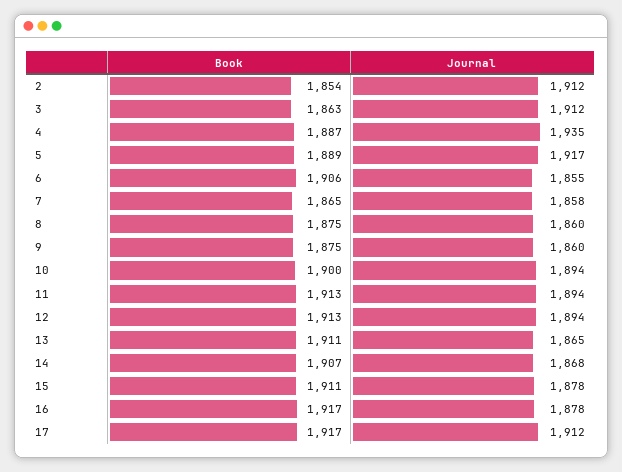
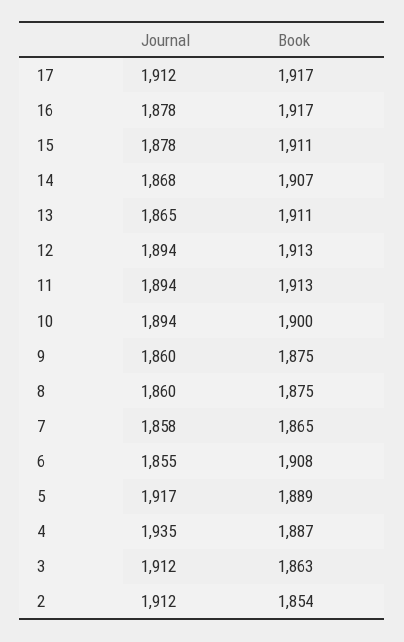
Book, 6: 1906 -> 1908

